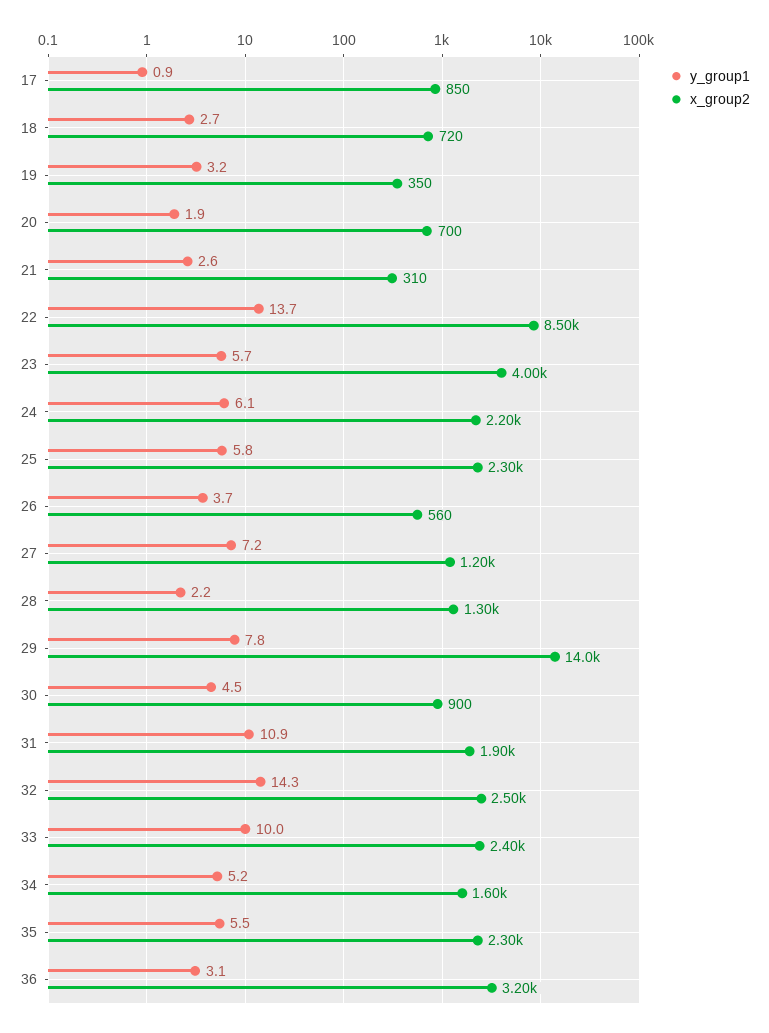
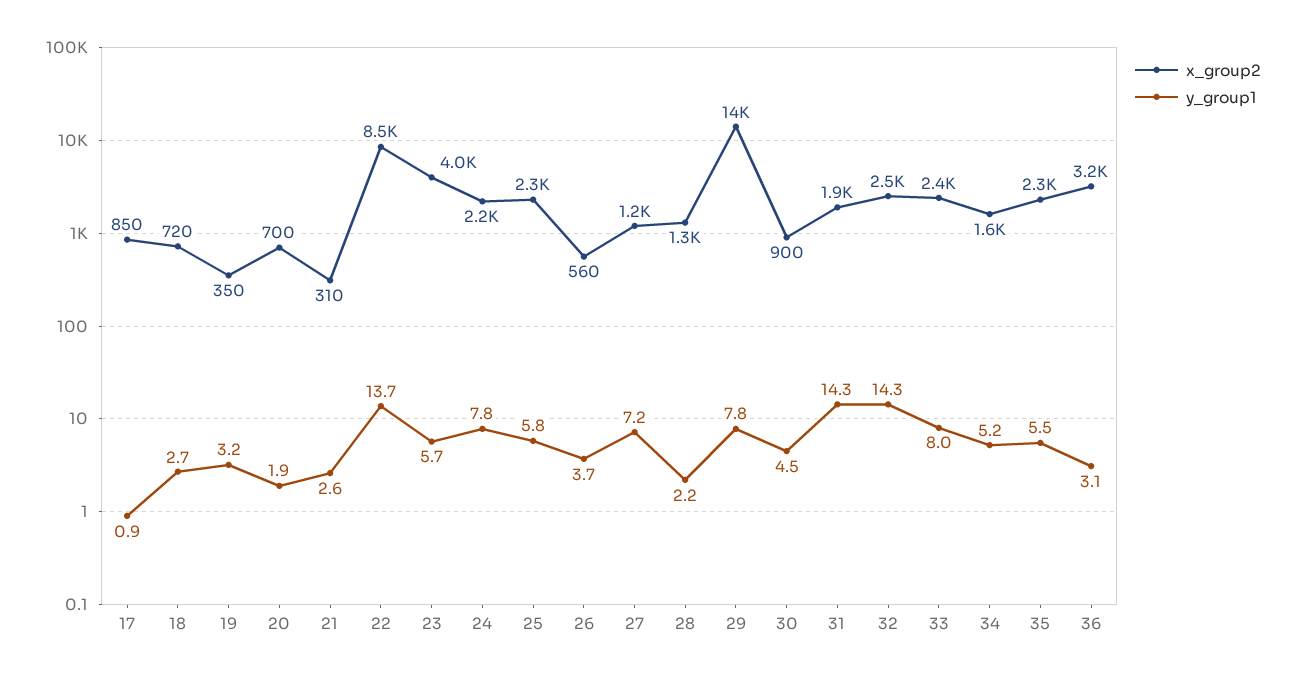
y_group1, 24: 6.1 -> 7.8
y_group1, 31: 10.9 -> 14.3
y_group1, 33: 10 -> 8

